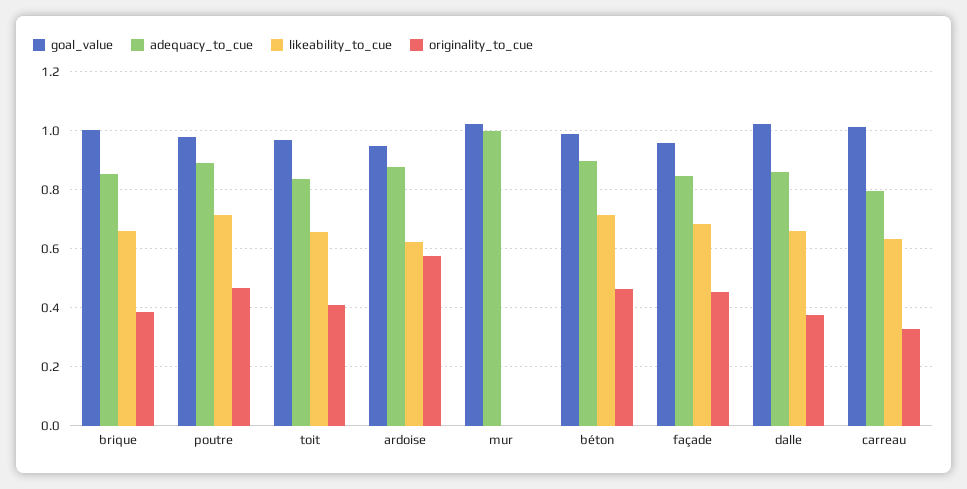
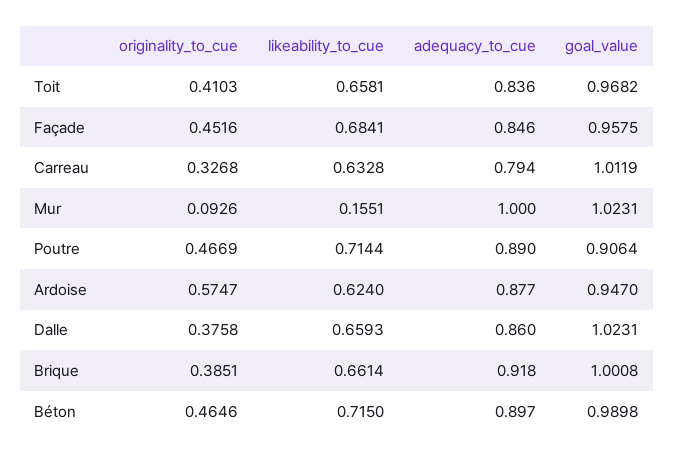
adequacy_to_cue, brique: 0.85 -> 0.918
goal_value, poutre: 0.975 -> 0.9064
likeability_to_cue, mur: 0 -> 0.1551
originality_to_cue, mur: 0 -> 0.0926

